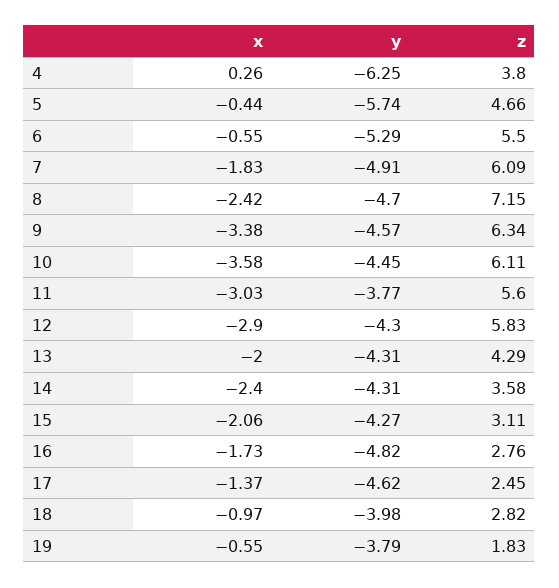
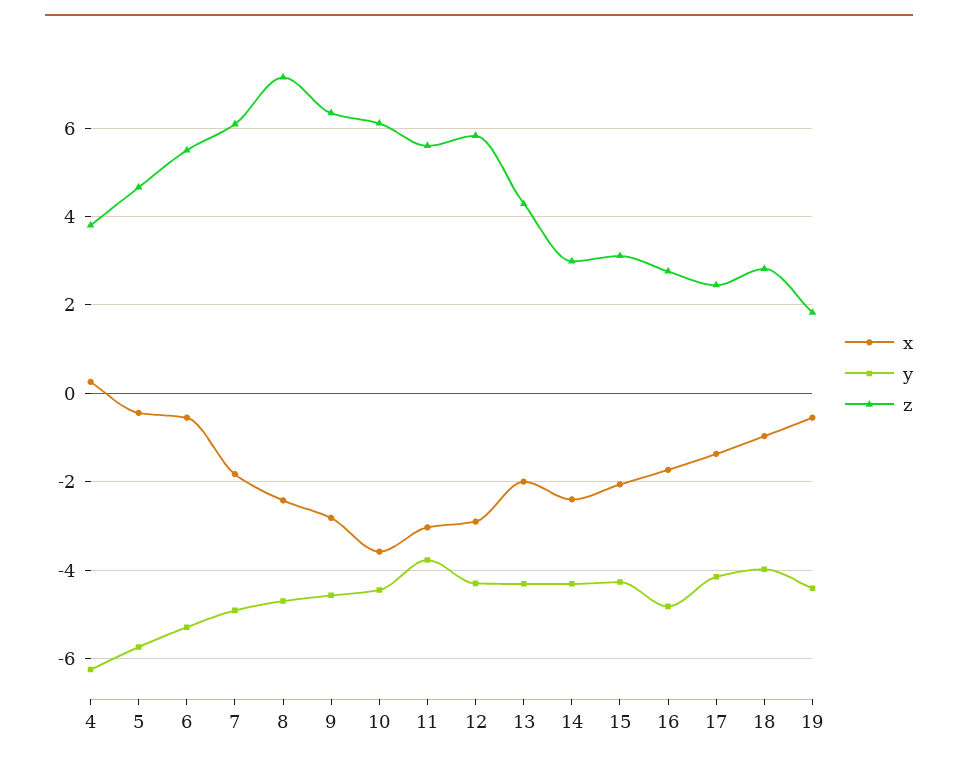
x, 9: -3.38 -> -2.8
z, 14: 3.58 -> 3
y, 17: -4.62 -> -4.2
y, 19: -3.79 -> -4.4

